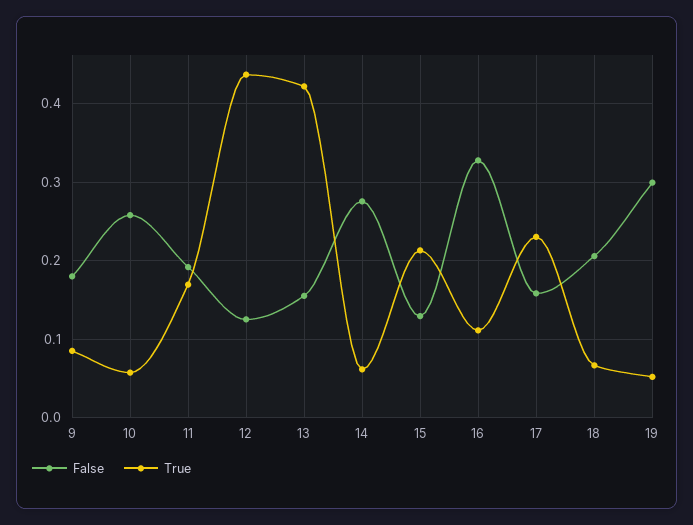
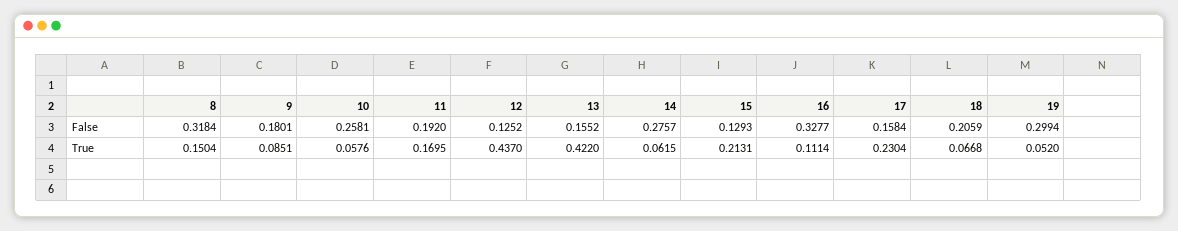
False, 8: none -> 0.3184
True, 8: none -> 0.1504

